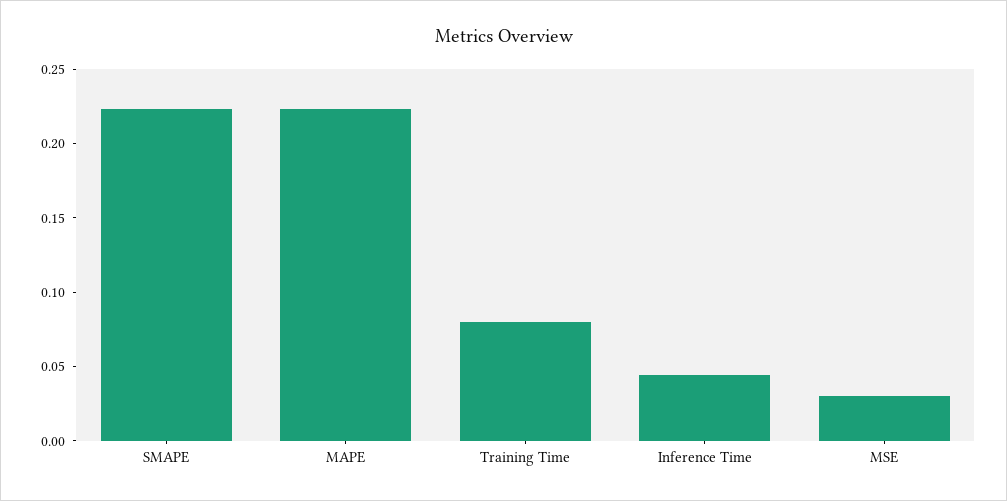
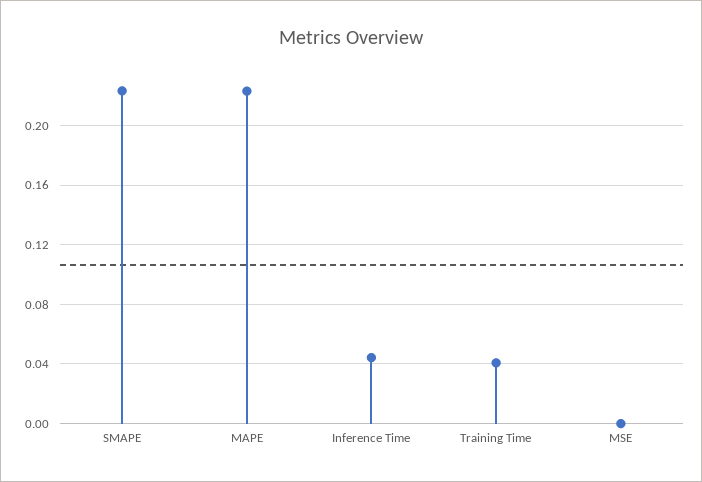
Training Time: 0.08 -> 0.04
MSE: 0.03 -> 0

